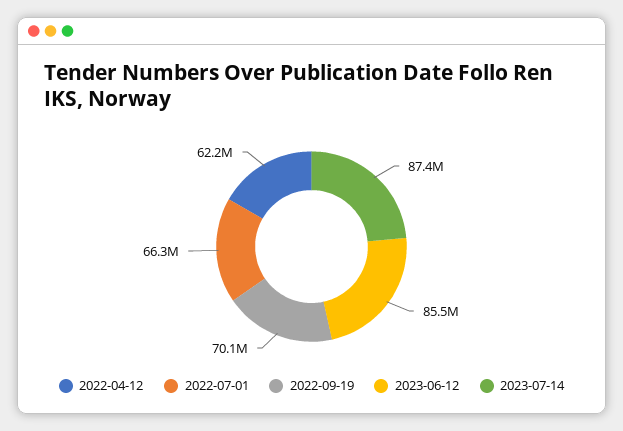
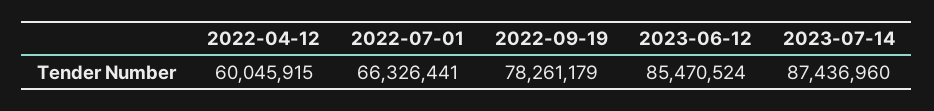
2022-04-12: 62200000 -> 60045915
2022-09-19: 70100000 -> 78261179

